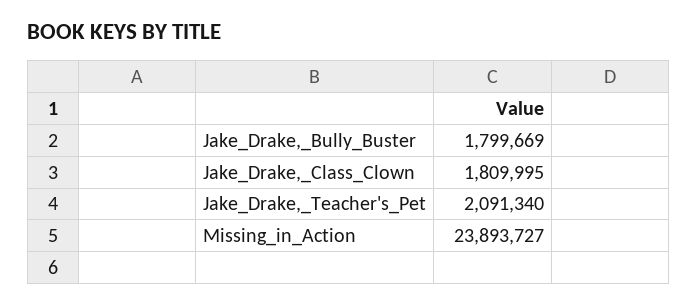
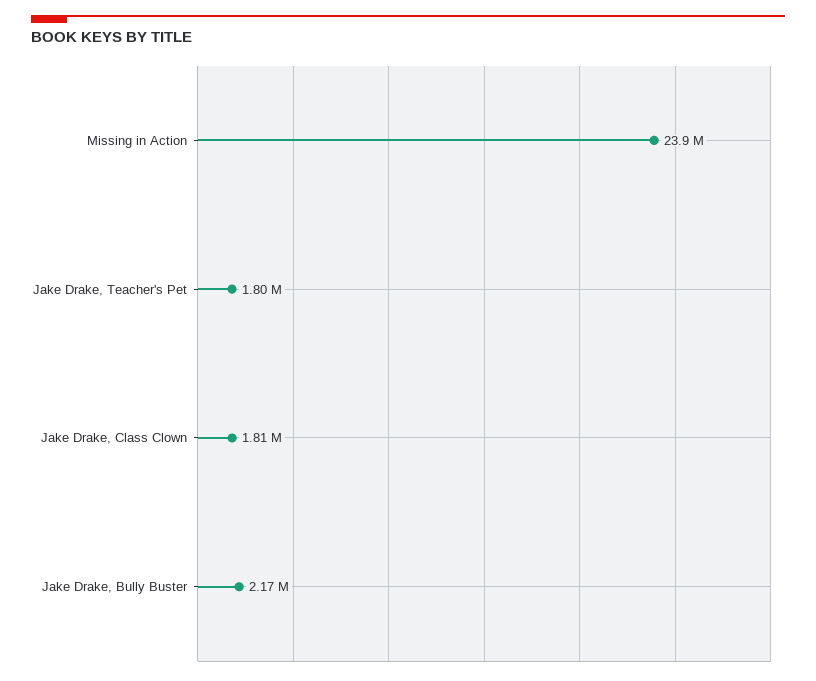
Jake_Drake,_Bully_Buster: 1799669 -> 2170000
Jake_Drake,_Teacher's_Pet: 2091340 -> 1800000

